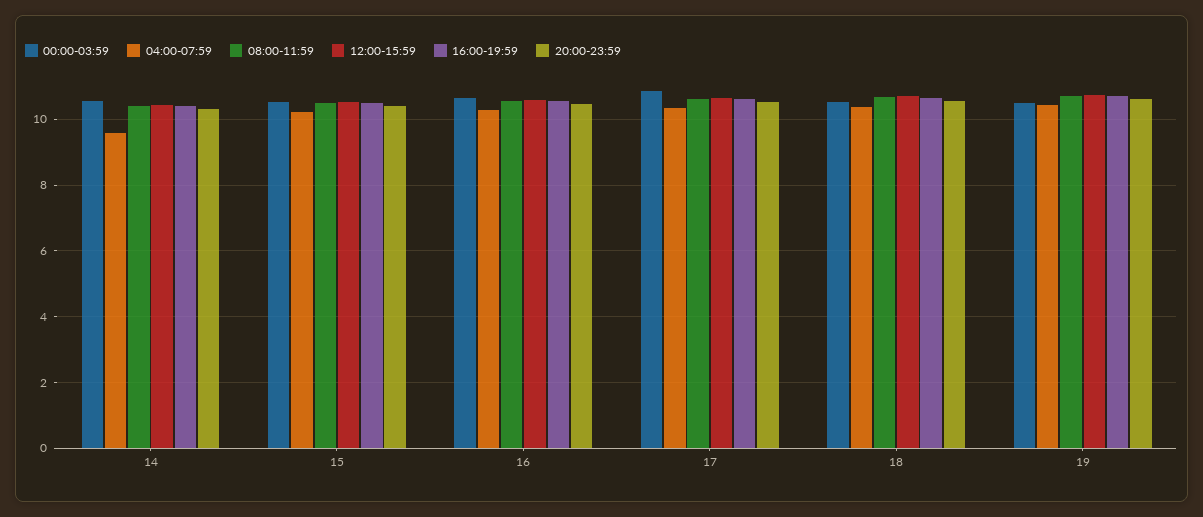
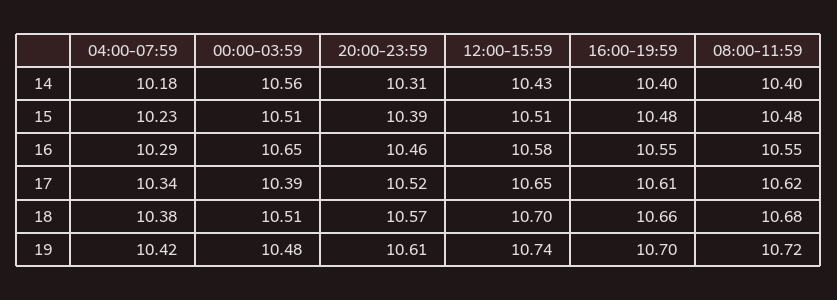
04:00-07:59, 14: 9.6 -> 10.18
00:00-03:59, 17: 10.8 -> 10.39

